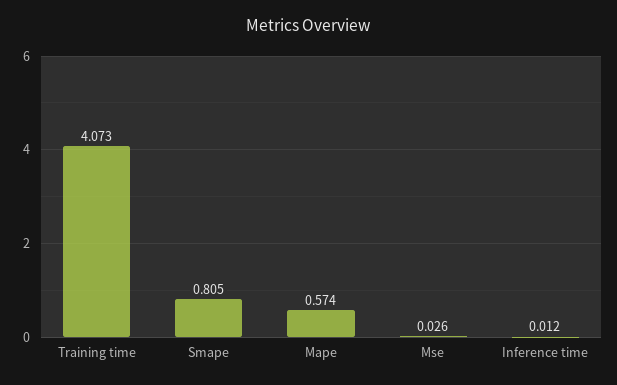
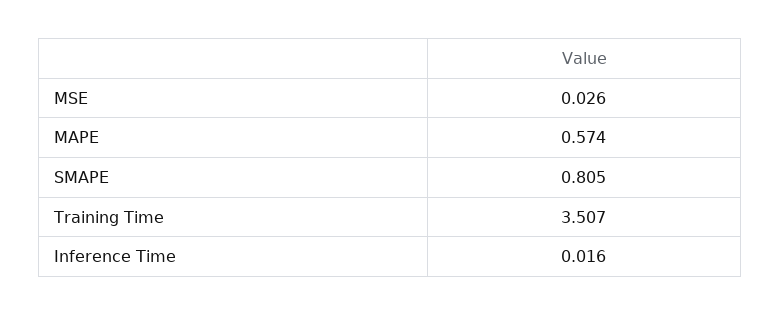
Training time: 4.073 -> 3.507
Inference time: 0.012 -> 0.016

